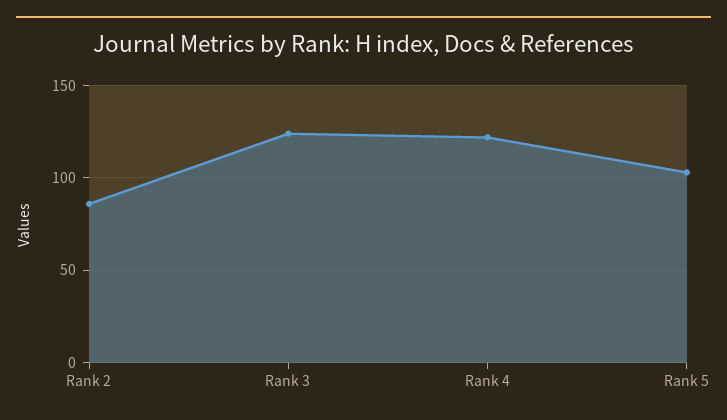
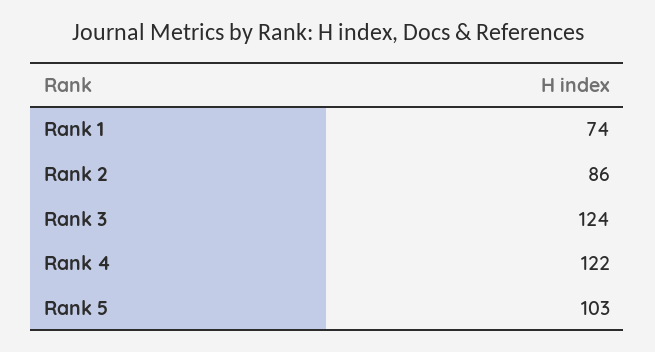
Rank 1: none -> 74

